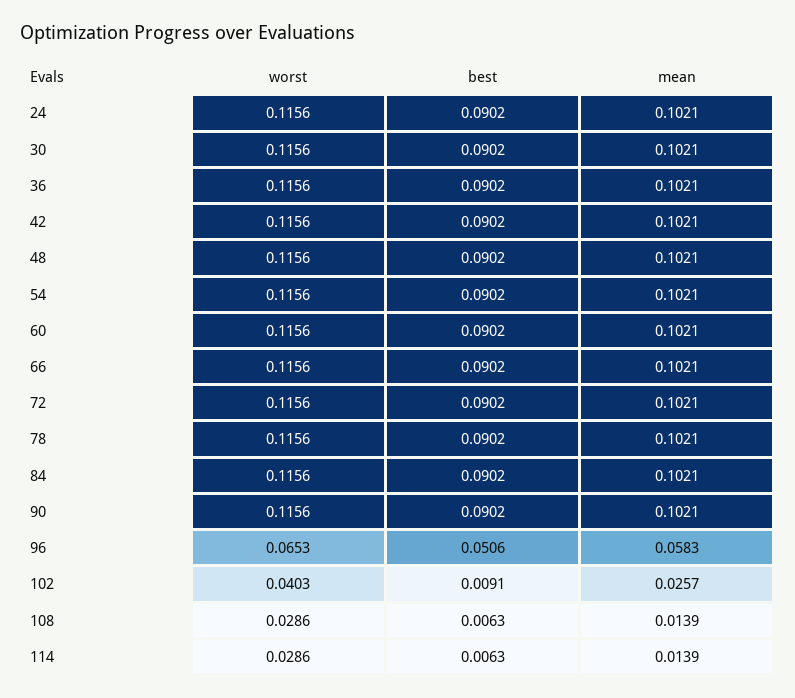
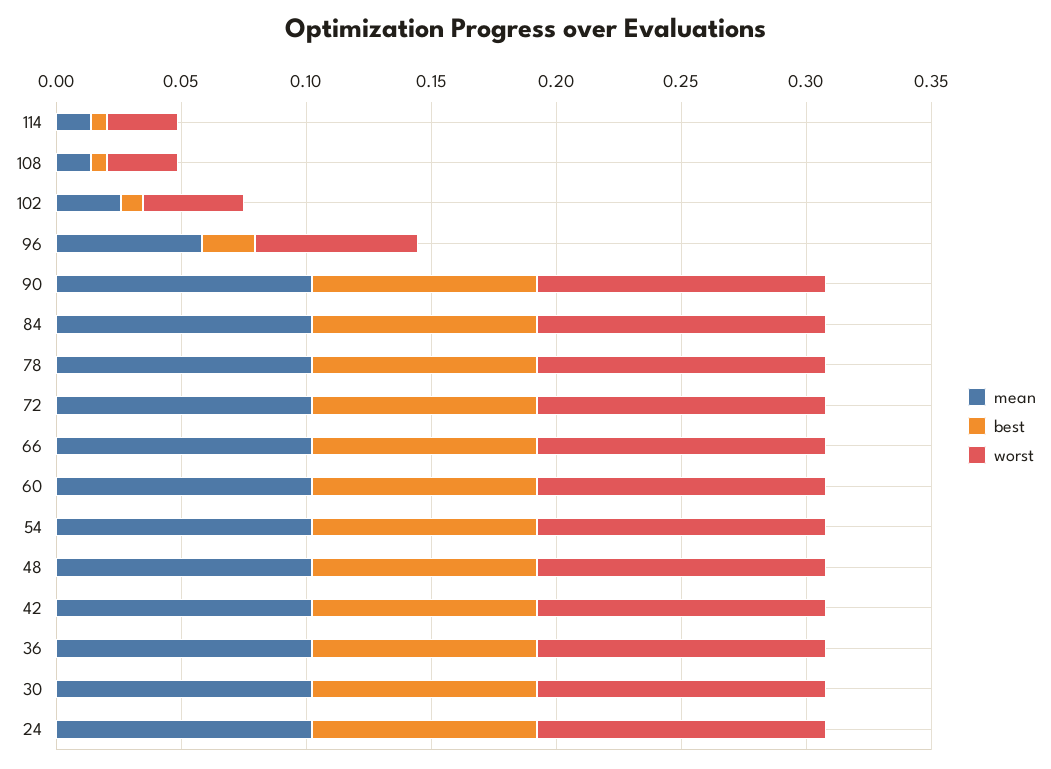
best, 96: 0.0506 -> 0.02

